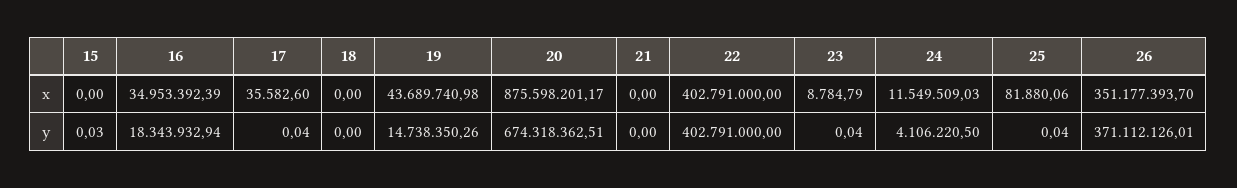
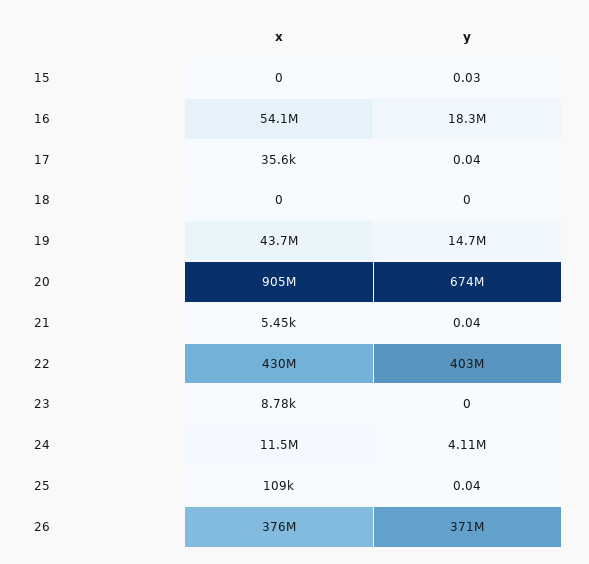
16, x: 34953392.39 -> 54100000
20, x: 875598201.17 -> 905000000
21, x: 0 -> 5450
22, x: 402791000 -> 430000000
25, x: 81880.06 -> 109000
26, x: 351177393.7 -> 376000000
21, y: 0 -> 0.04
23, y: 0.04 -> 0

